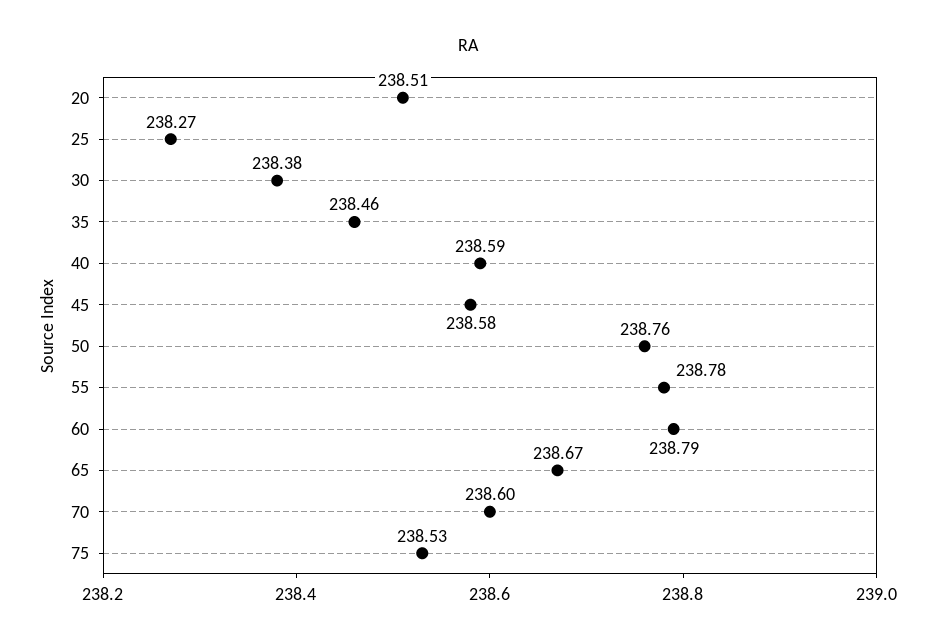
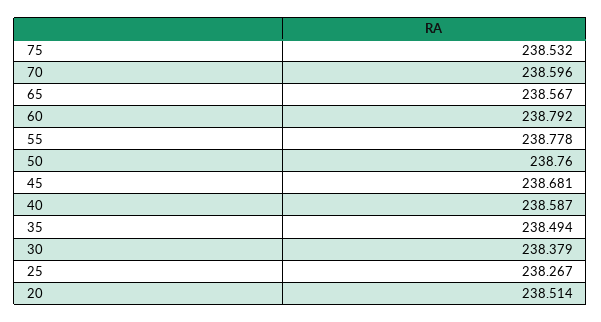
35: 238.46 -> 238.494
45: 238.58 -> 238.681
65: 238.67 -> 238.567

